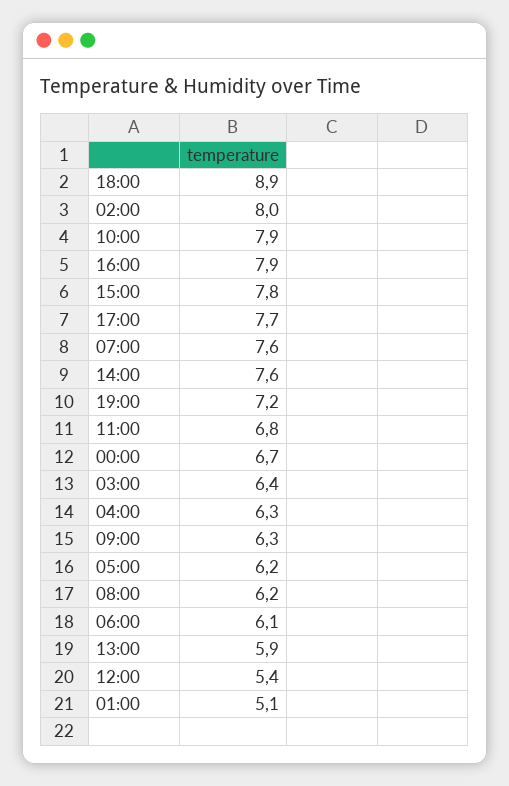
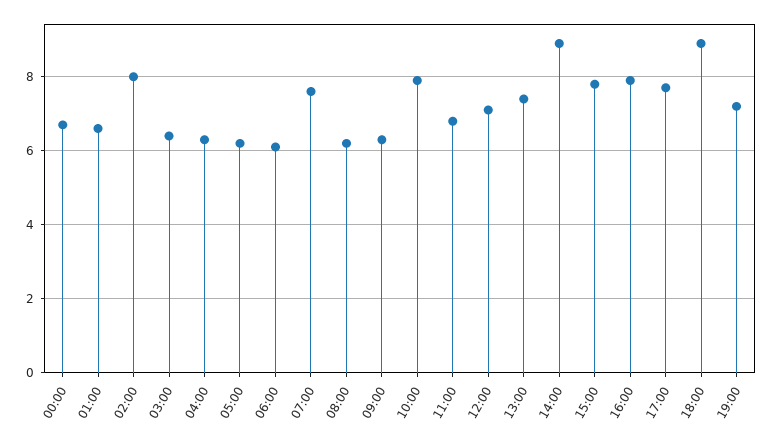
14:00: 7.6 -> 9
13:00: 5.9 -> 7.5
12:00: 5.4 -> 7
01:00: 5.1 -> 6.5

